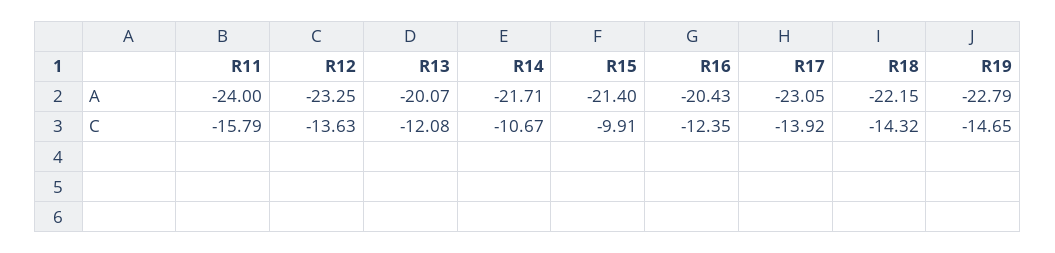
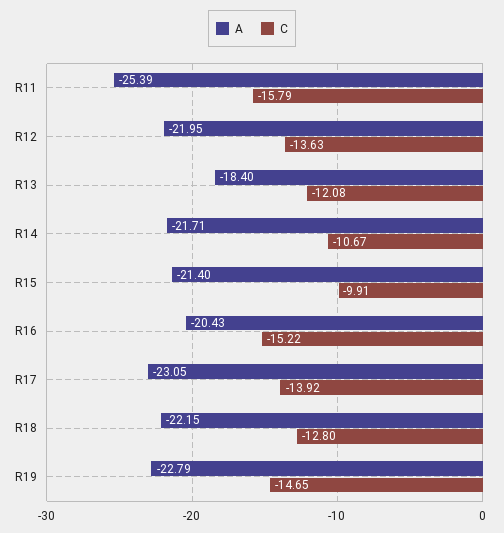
A, R11: -24 -> -25.39
A, R12: -23.25 -> -21.95
A, R13: -20.07 -> -18.4
C, R16: -12.35 -> -15.22
C, R18: -14.32 -> -12.8

